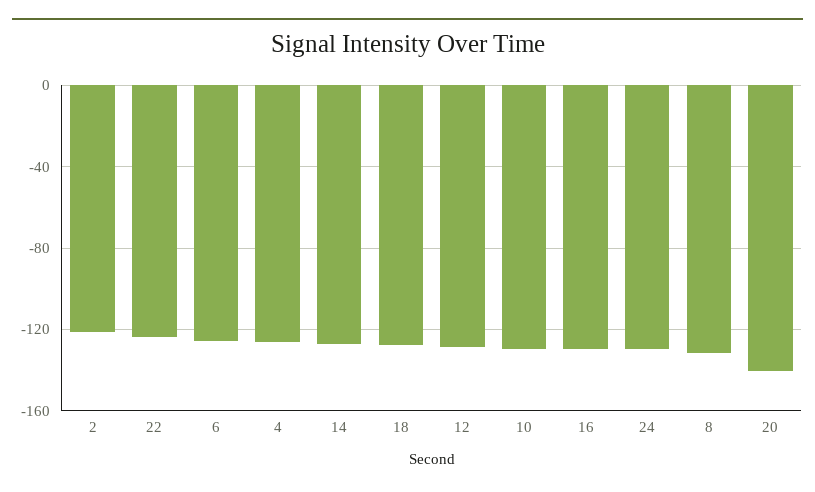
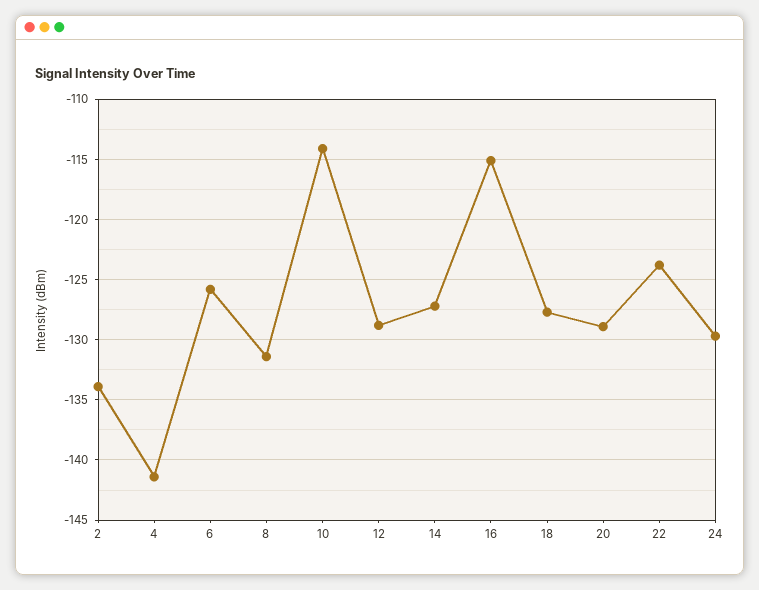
2: -120 -> -134
4: -125 -> -141.5
10: -130 -> -114
16: -130 -> -115
20: -140 -> -129

